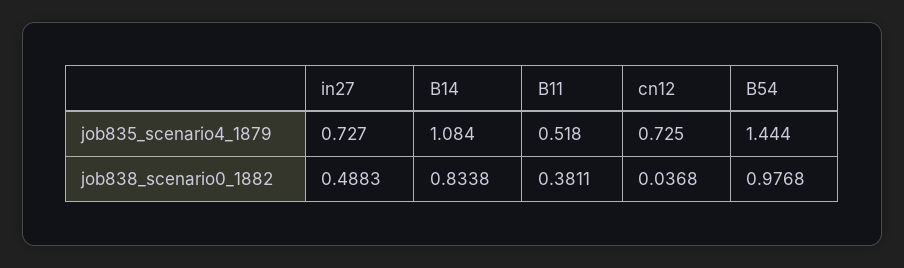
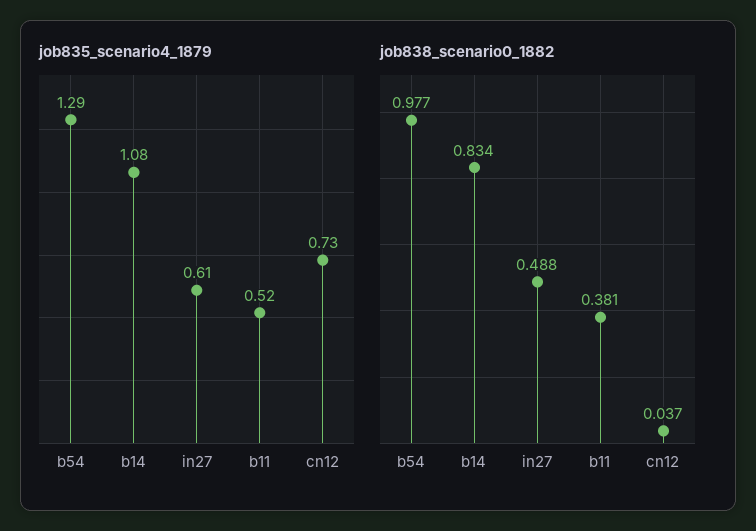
job835_scenario4_1879, in27: 0.727 -> 0.61
job835_scenario4_1879, B54: 1.444 -> 1.29

